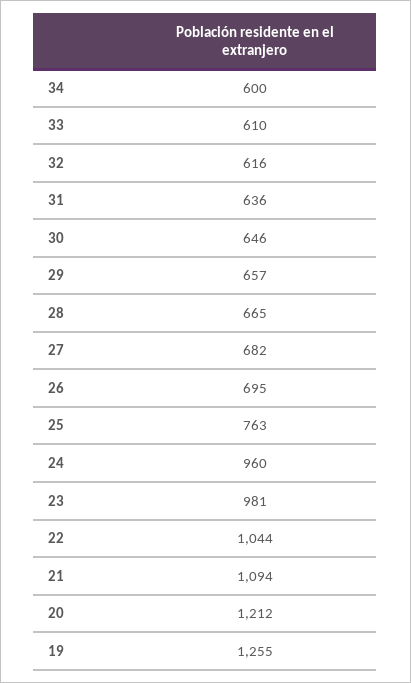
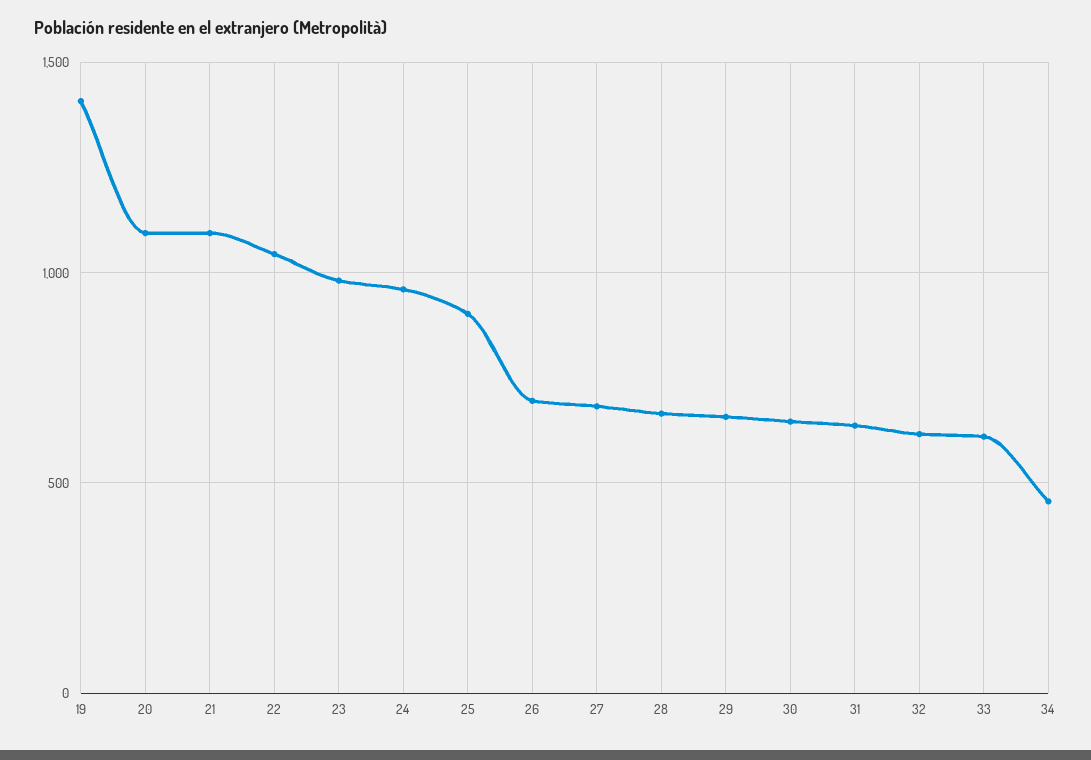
34: 600 -> 450
25: 763 -> 900
20: 1212 -> 1100
19: 1255 -> 1400

